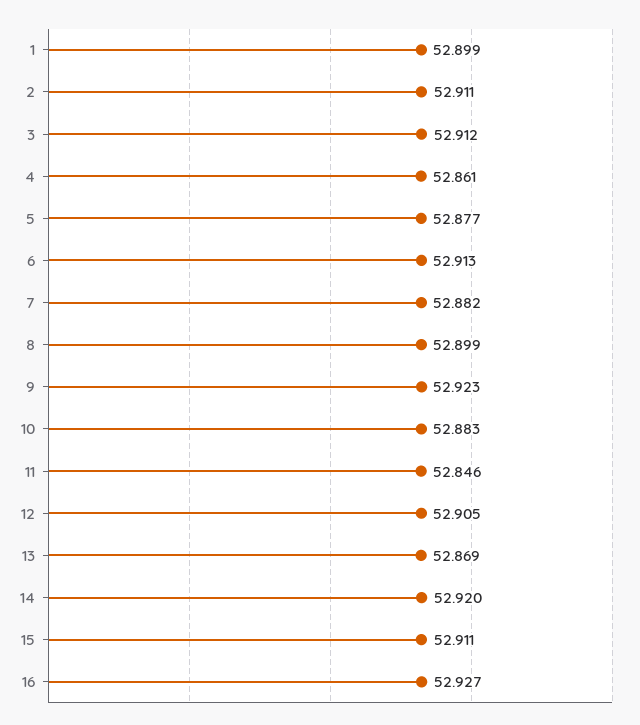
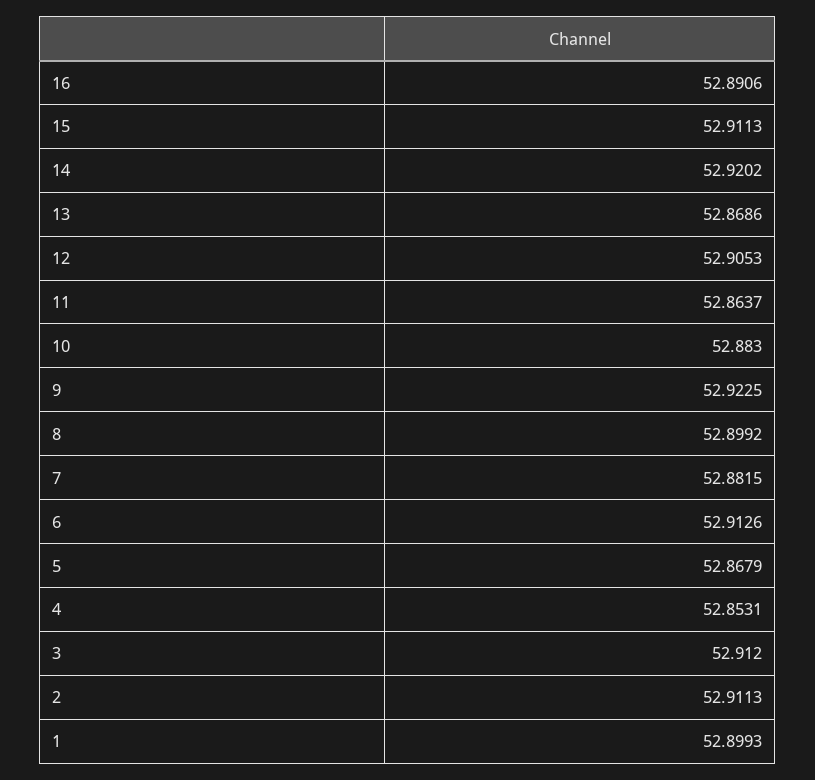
4: 52.861 -> 52.8531
5: 52.877 -> 52.8679
11: 52.846 -> 52.8637
16: 52.927 -> 52.8906

